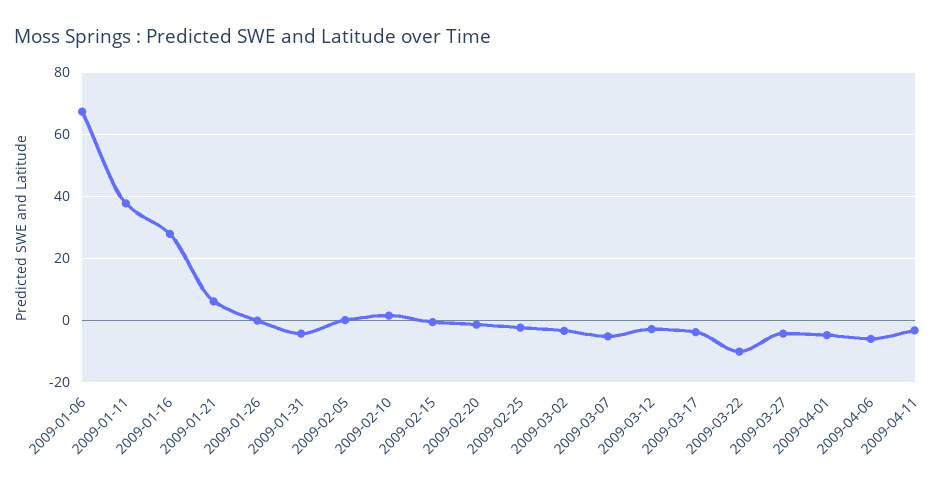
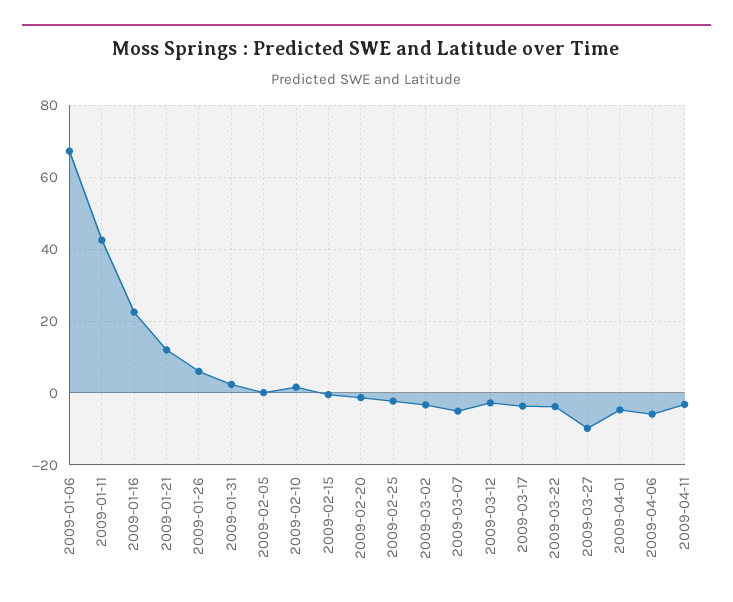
2009-01-11: 38 -> 42
2009-01-16: 28 -> 22
2009-01-21: 6 -> 12
2009-01-26: 0 -> 6
2009-01-31: -4 -> 2
2009-03-22: -10 -> -4
2009-03-27: -4 -> -10

